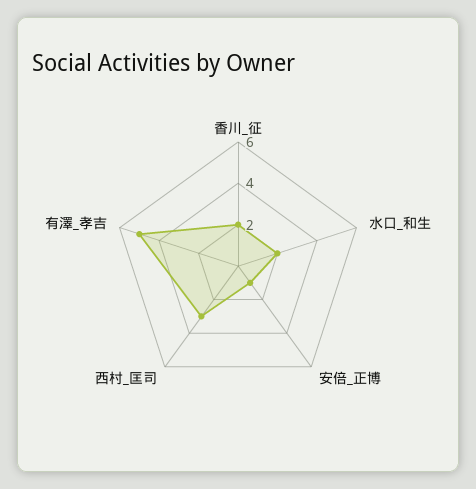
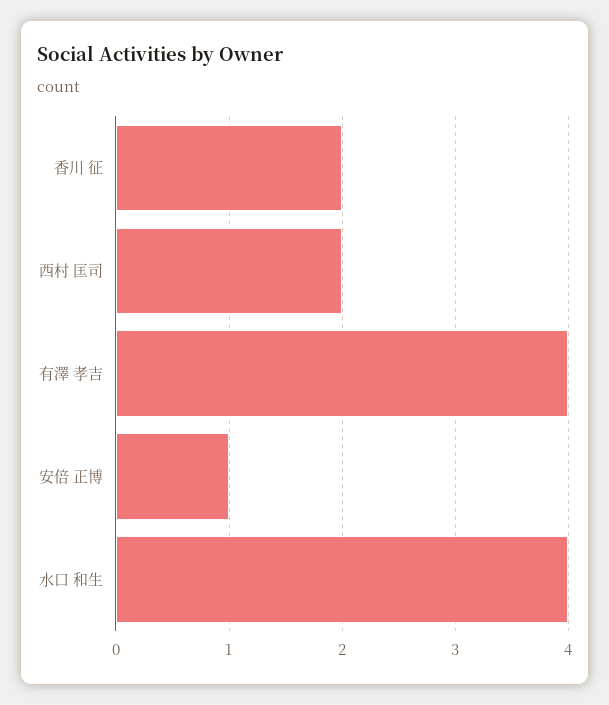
水口_和生: 2 -> 4
西村_匡司: 3 -> 2
有澤_孝吉: 5 -> 4

